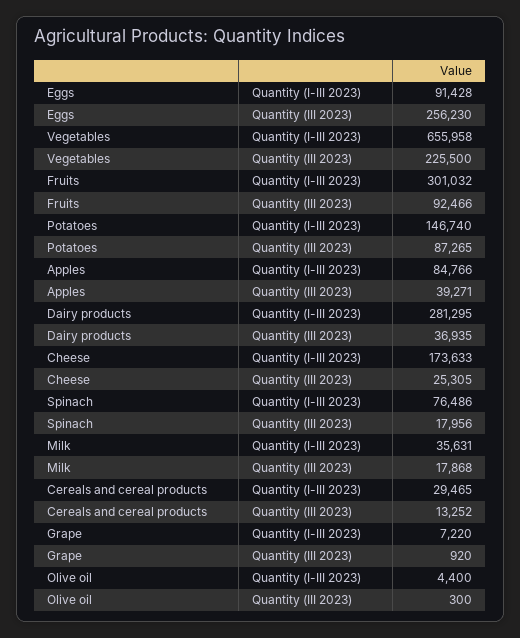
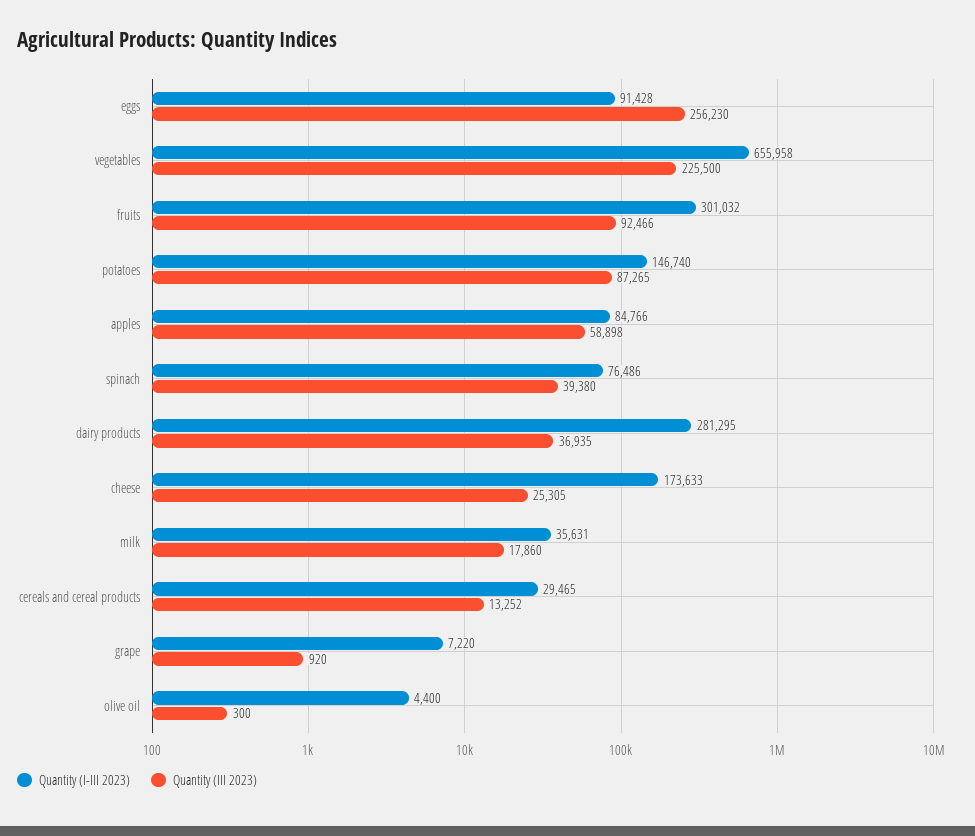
Quantity (III 2023), Apples: 39271 -> 58898
Quantity (III 2023), Spinach: 17956 -> 39380
Quantity (III 2023), Milk: 17868 -> 17860

